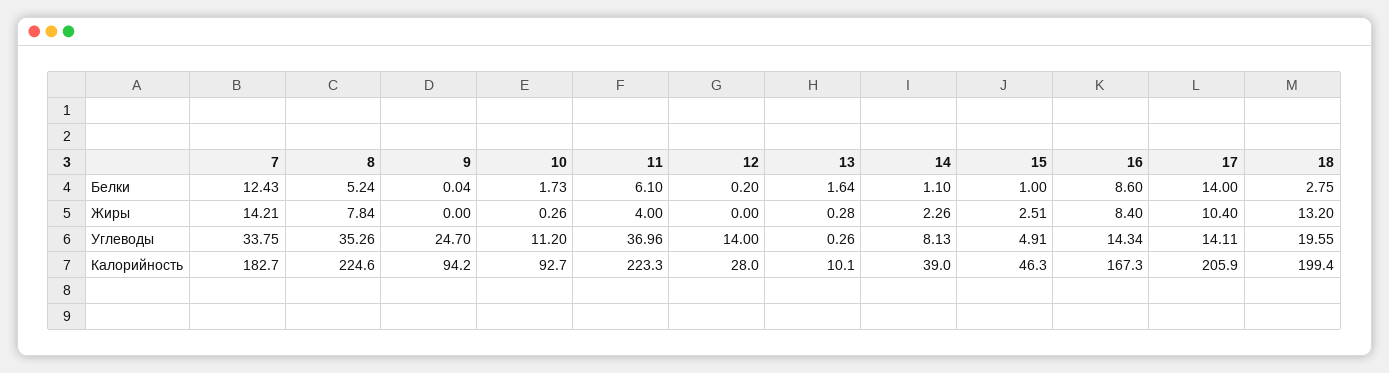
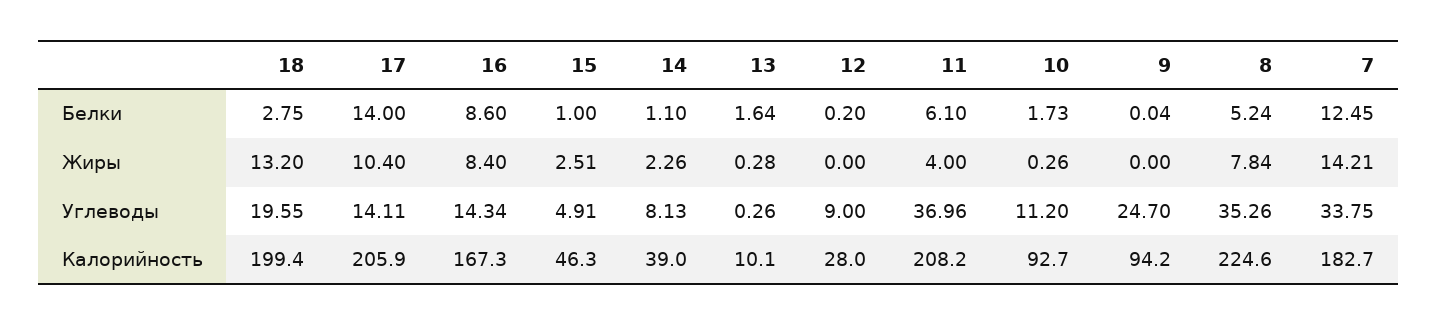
7, Белки: 12.43 -> 12.45
12, Углеводы: 14 -> 9
11, Калорийность: 223.3 -> 208.2

